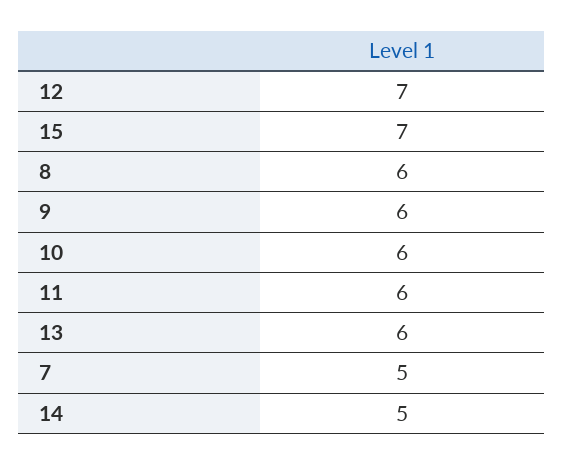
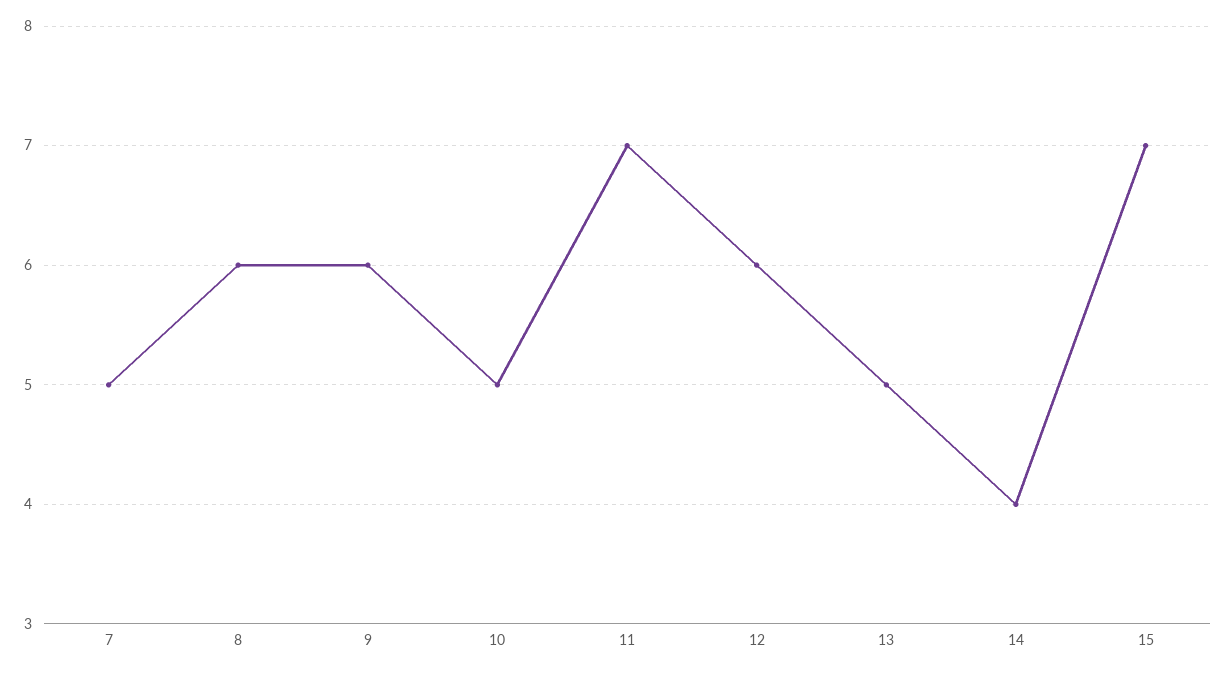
12: 7 -> 6
10: 6 -> 5
11: 6 -> 7
13: 6 -> 5
14: 5 -> 4

